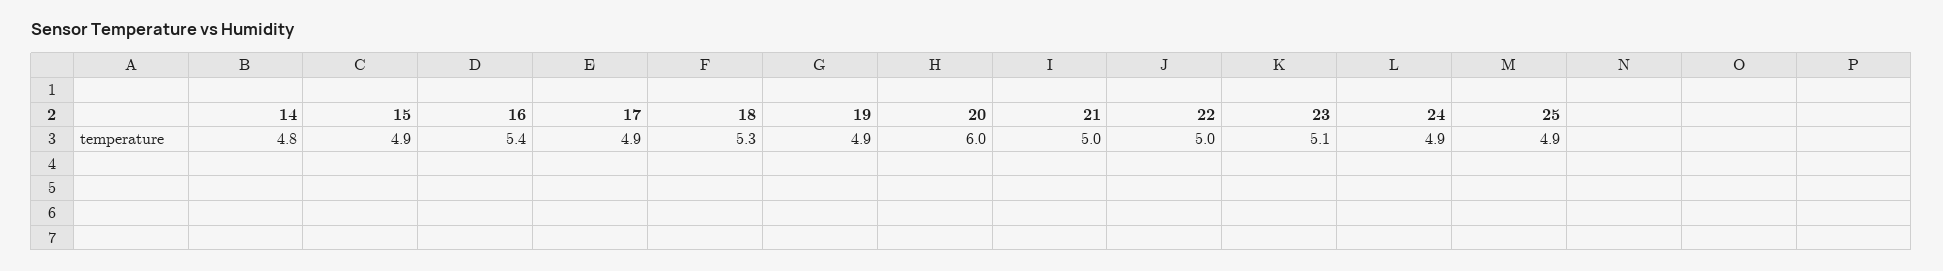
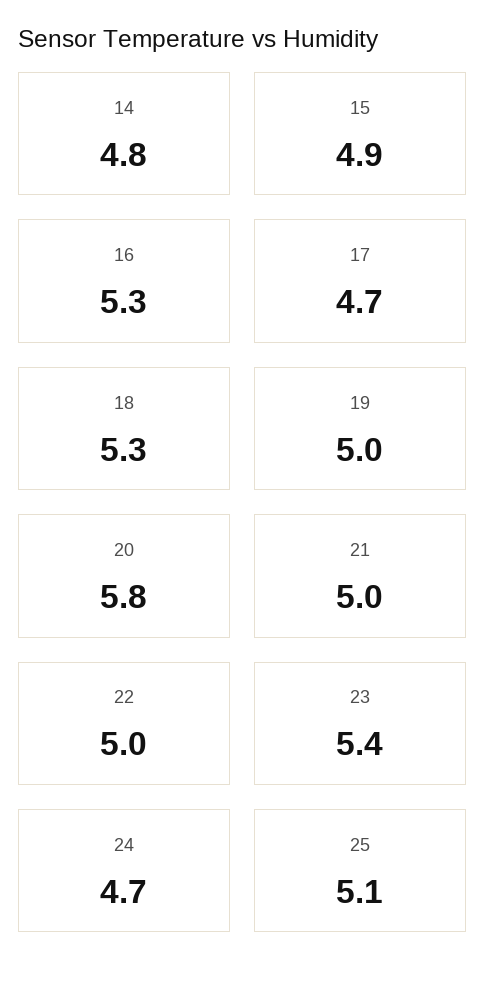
16: 5.4 -> 5.3
17: 4.9 -> 4.7
19: 4.9 -> 5
20: 6 -> 5.8
23: 5.1 -> 5.4
24: 4.9 -> 4.7
25: 4.9 -> 5.1

